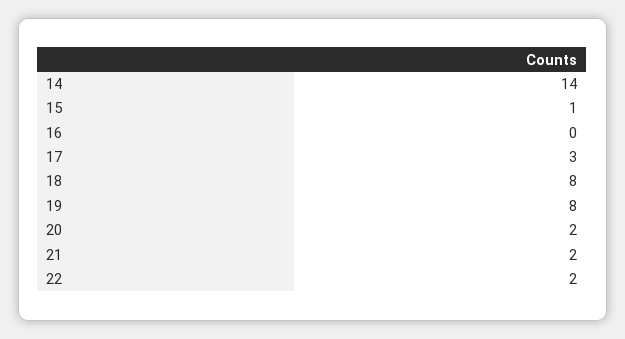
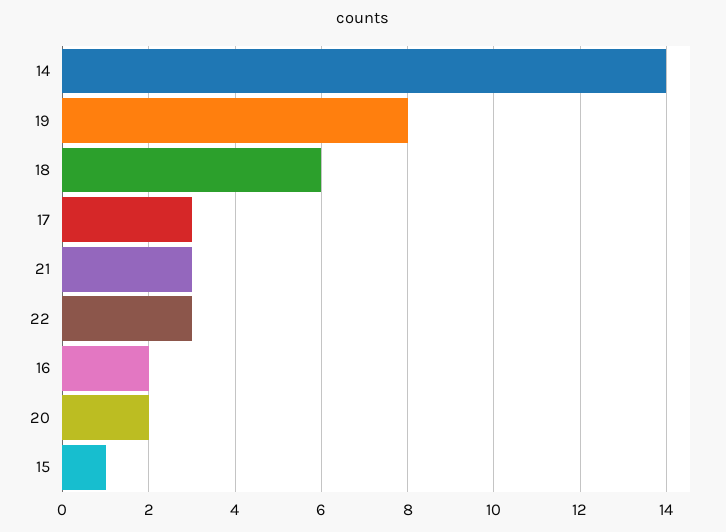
16: 0 -> 2
18: 8 -> 6
21: 2 -> 3
22: 2 -> 3

